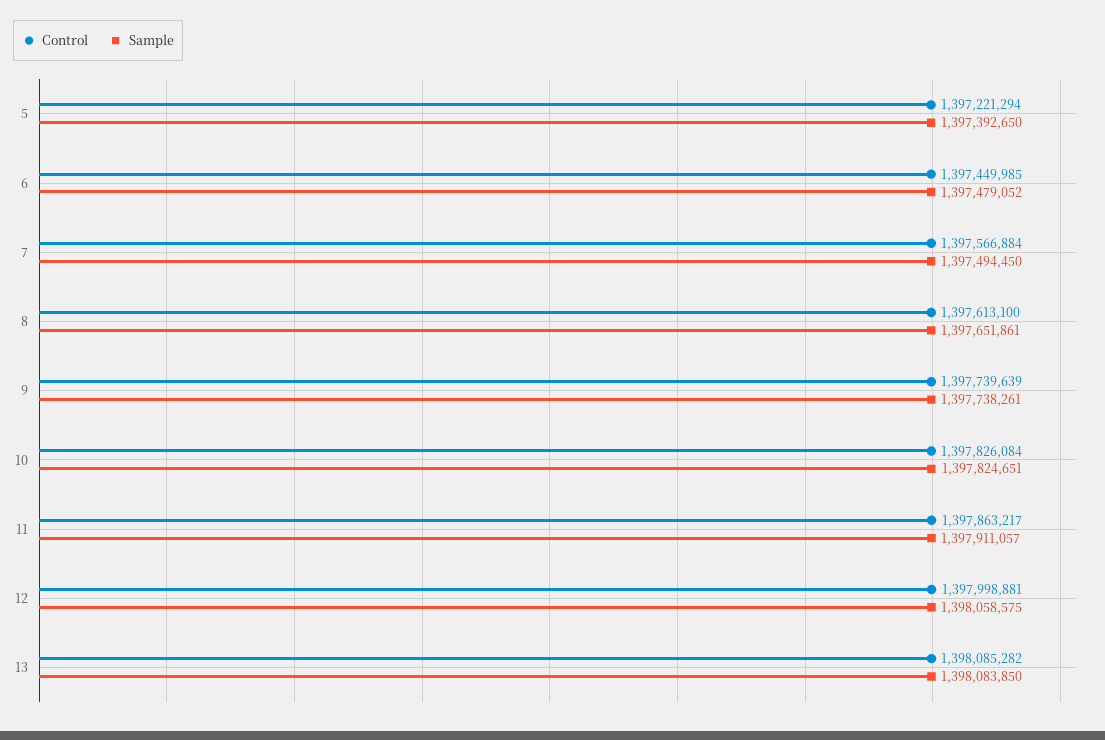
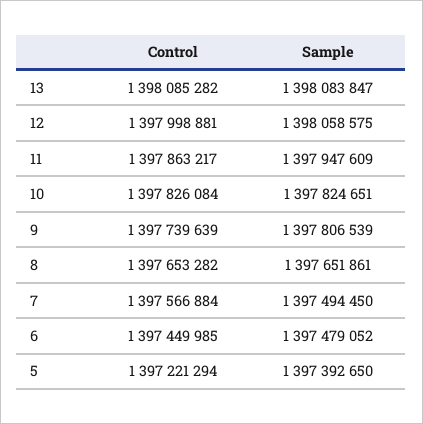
Control, 8: 1397613100 -> 1397653282
Sample, 9: 1397738261 -> 1397806539
Sample, 11: 1397911057 -> 1397947609
Sample, 13: 1398083850 -> 1398083847

